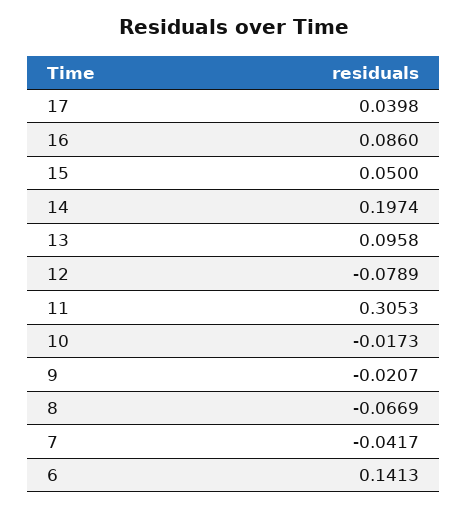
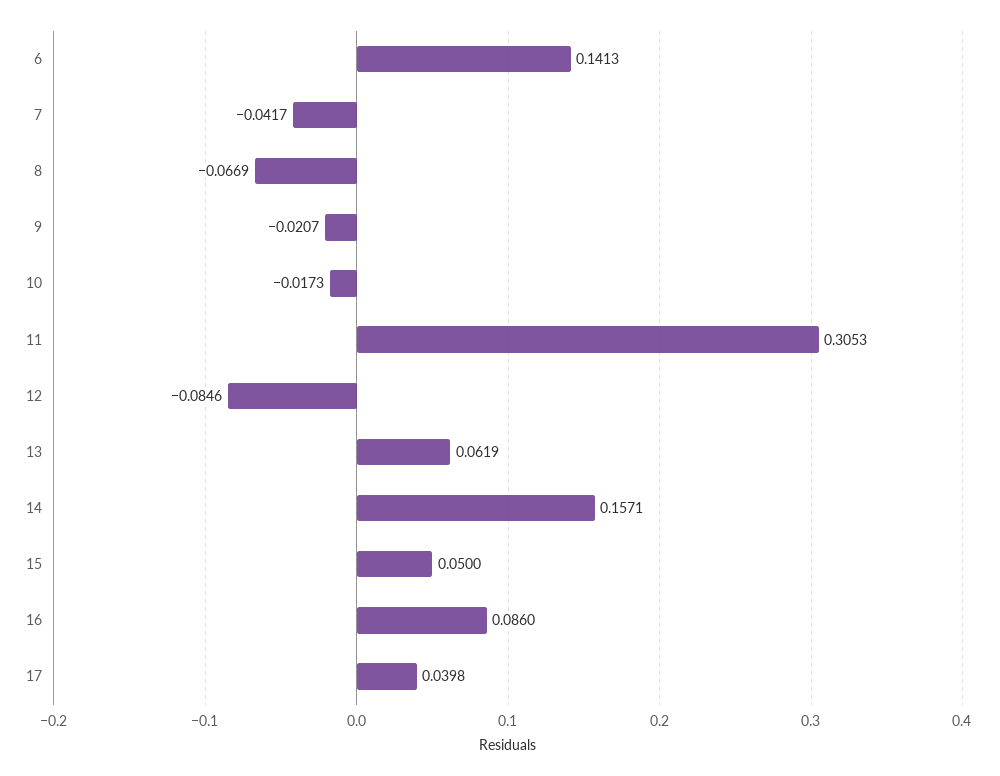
14: 0.1974 -> 0.1571
13: 0.0958 -> 0.0619
12: -0.0789 -> -0.0846

